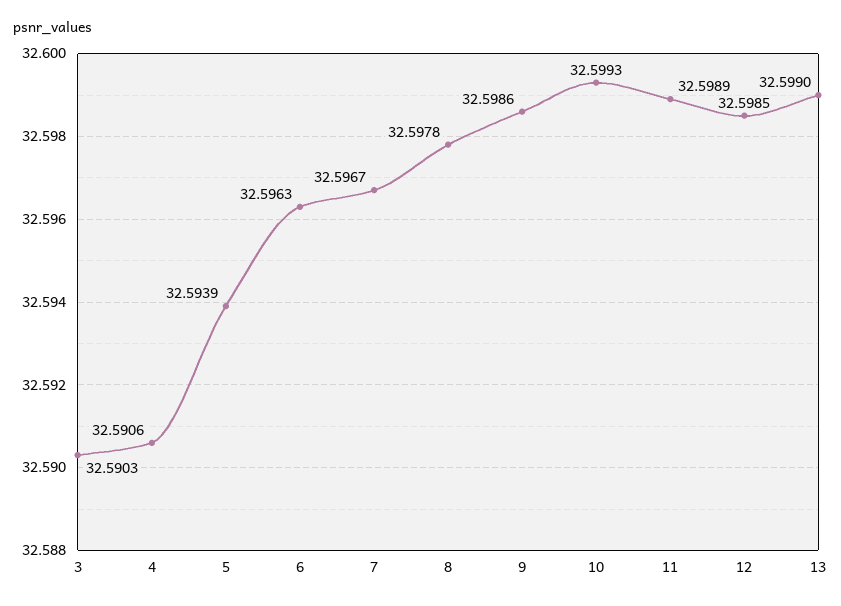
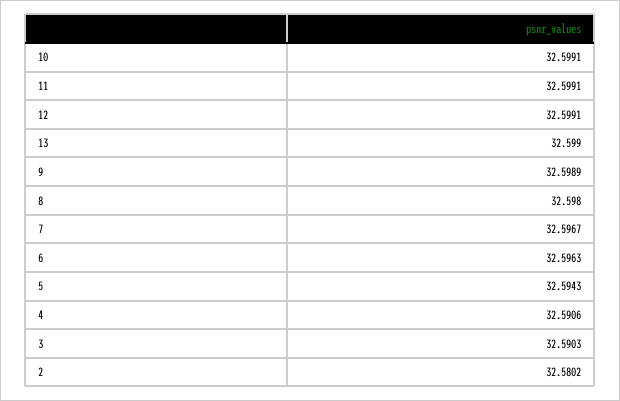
5: 32.5939 -> 32.5943
8: 32.5978 -> 32.598
9: 32.5986 -> 32.5989
10: 32.5993 -> 32.5991
11: 32.5989 -> 32.5991
12: 32.5985 -> 32.5991
2: none -> 32.5802

